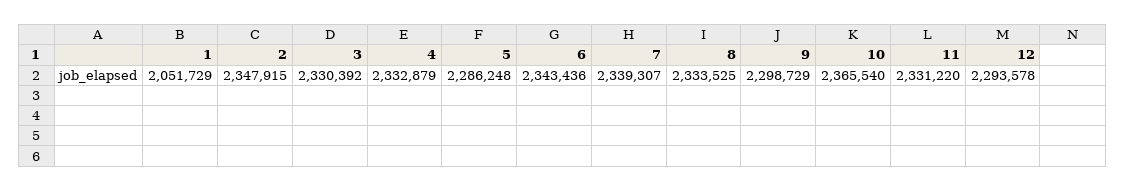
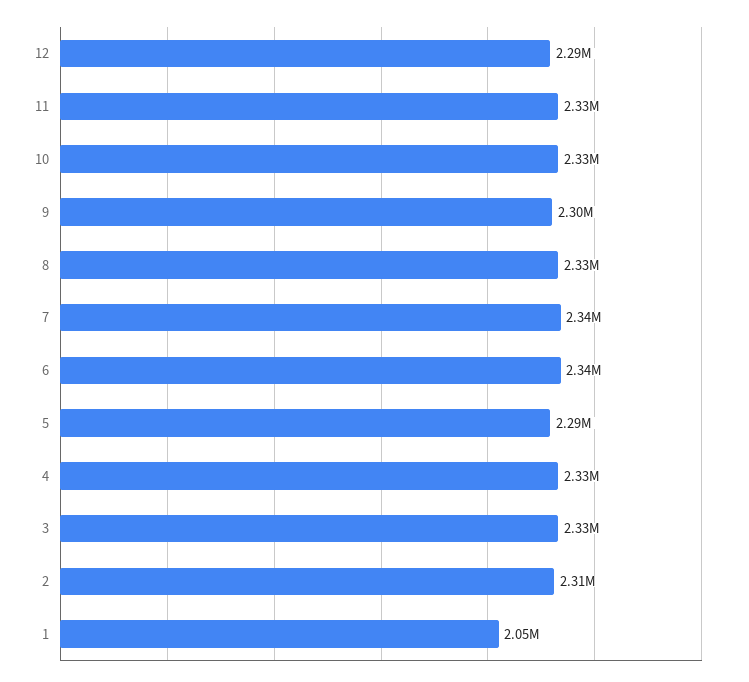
2: 2347915 -> 2310000
10: 2365540 -> 2330000

